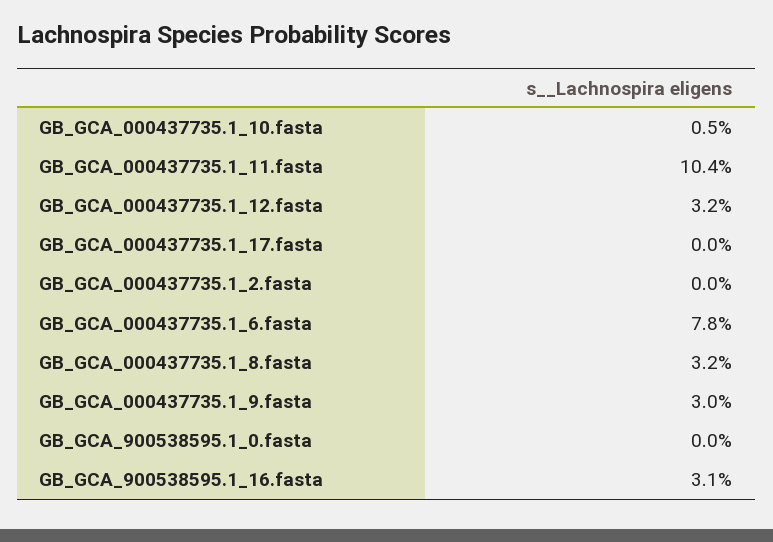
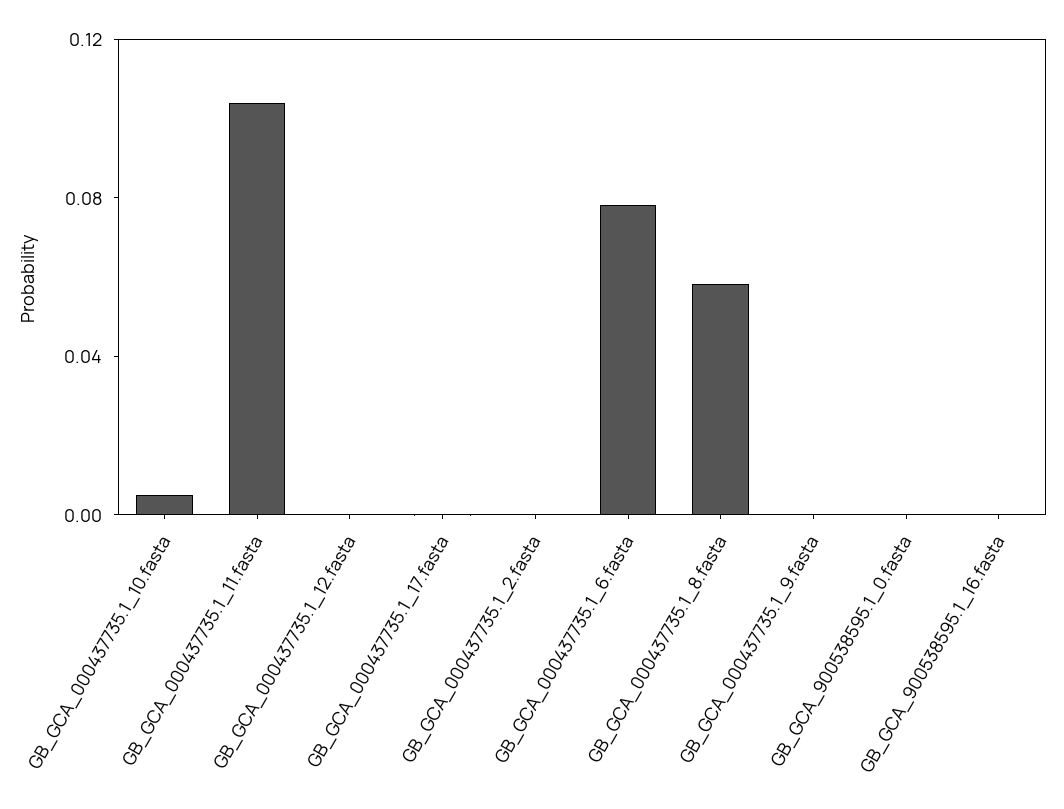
GB_GCA_000437735.1_12.fasta: 0.032 -> 0
GB_GCA_000437735.1_8.fasta: 0.032 -> 0.06
GB_GCA_000437735.1_9.fasta: 0.03 -> 0
GB_GCA_900538595.1_16.fasta: 0.031 -> 0

